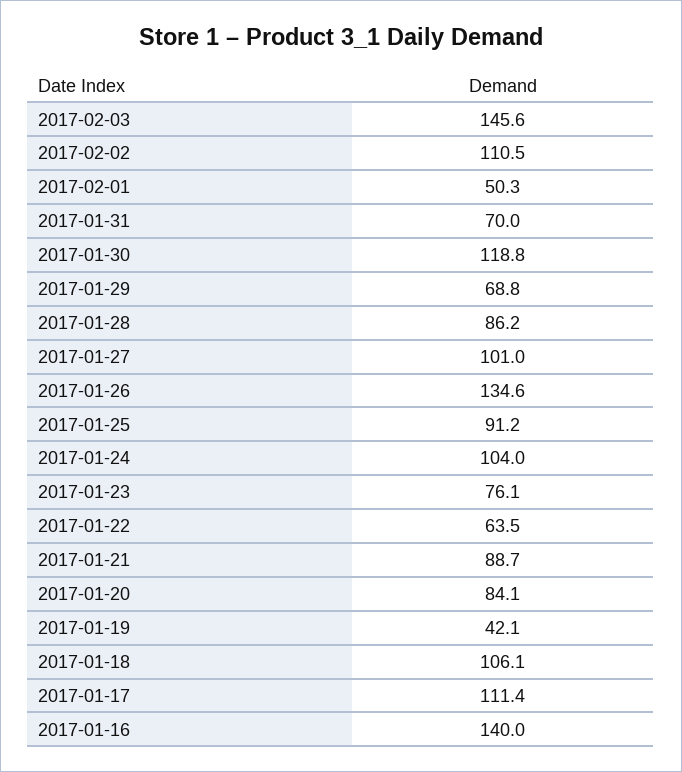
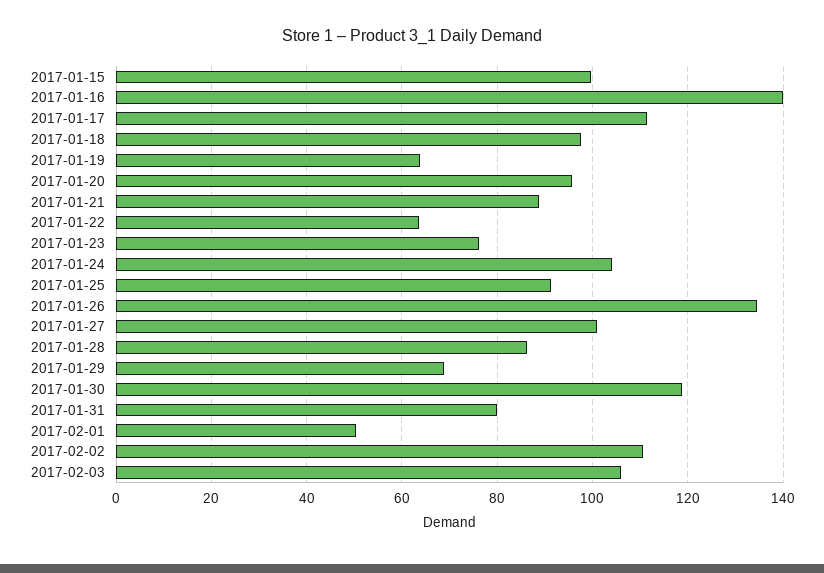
2017-02-03: 145.6 -> 106
2017-01-31: 70 -> 80
2017-01-20: 84.1 -> 96
2017-01-19: 42.1 -> 64
2017-01-18: 106.1 -> 98
2017-01-15: none -> 100

